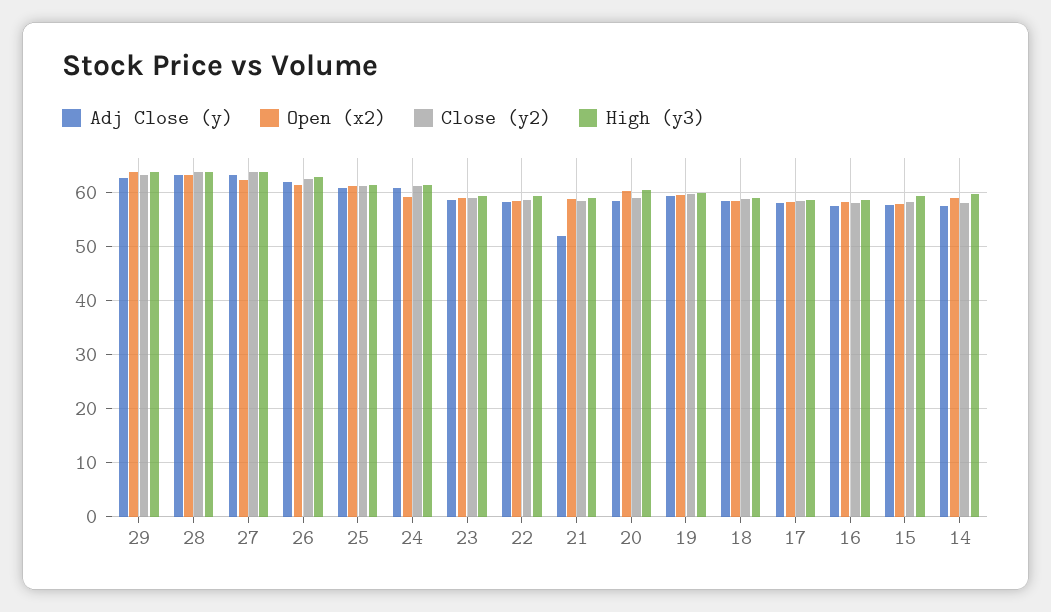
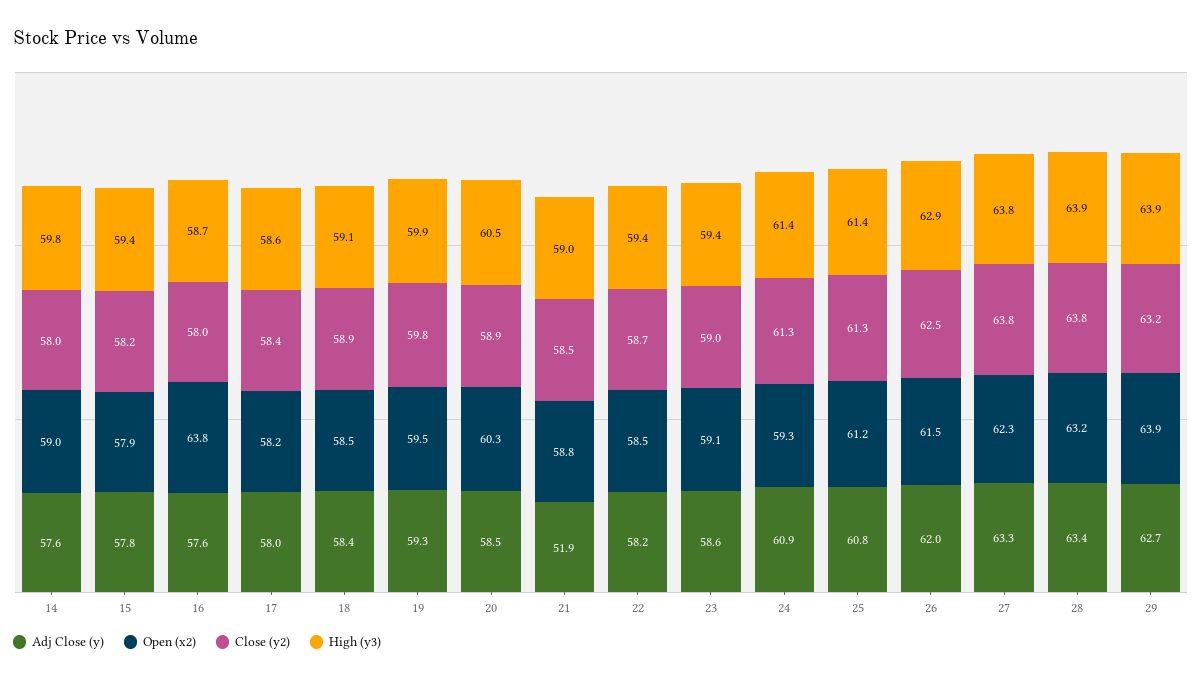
Open (x2), 16: 58 -> 63.8

